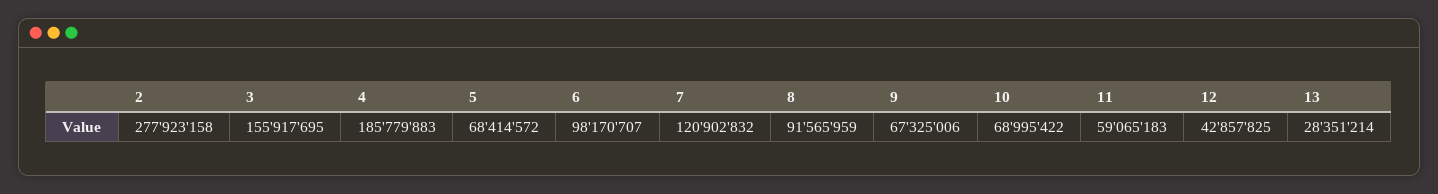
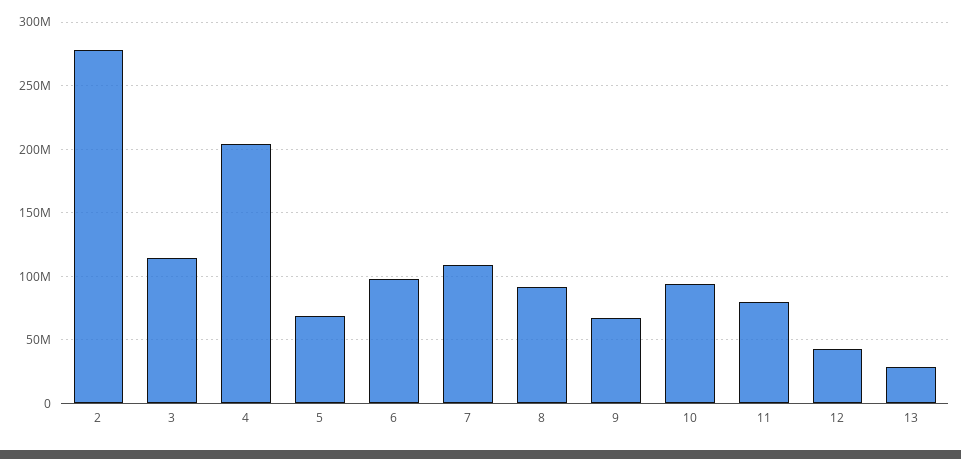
3: 155917695 -> 115000000
4: 185779883 -> 205000000
7: 120902832 -> 110000000
10: 68995422 -> 95000000
11: 59065183 -> 80000000

